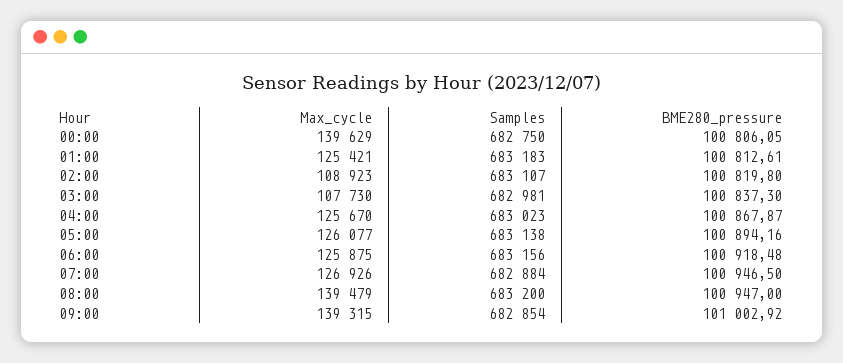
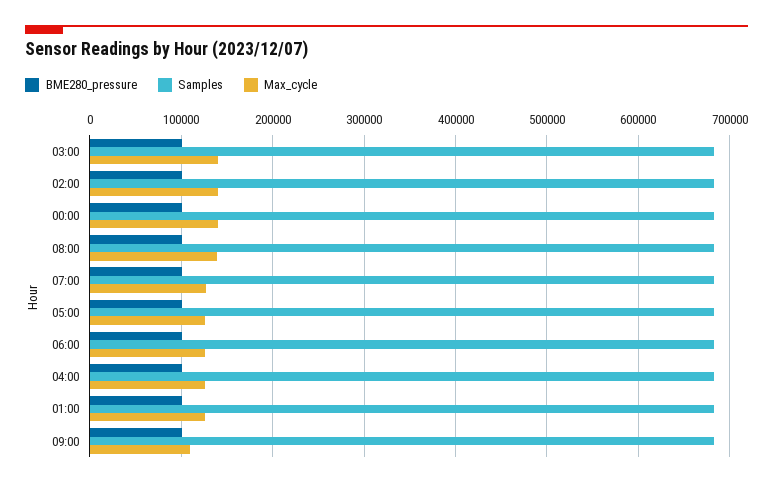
Max_cycle, 02:00: 108923 -> 140000
Max_cycle, 03:00: 107730 -> 140000
Max_cycle, 09:00: 139315 -> 110000

